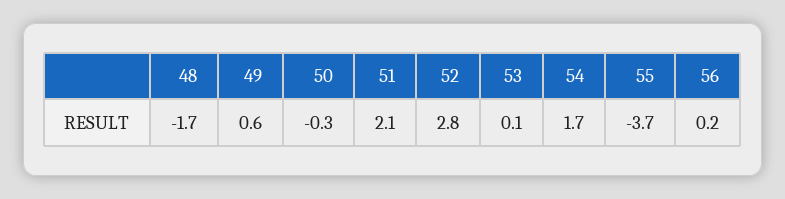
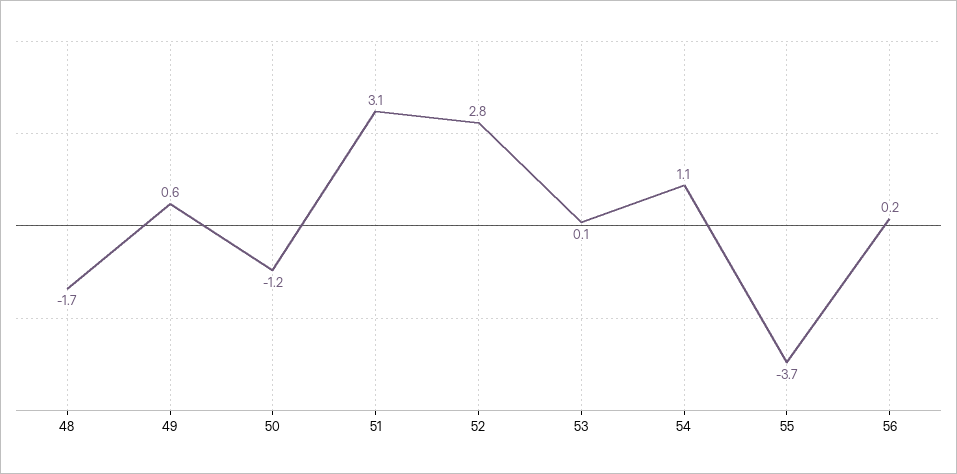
50: -0.3 -> -1.2
51: 2.1 -> 3.1
54: 1.7 -> 1.1

